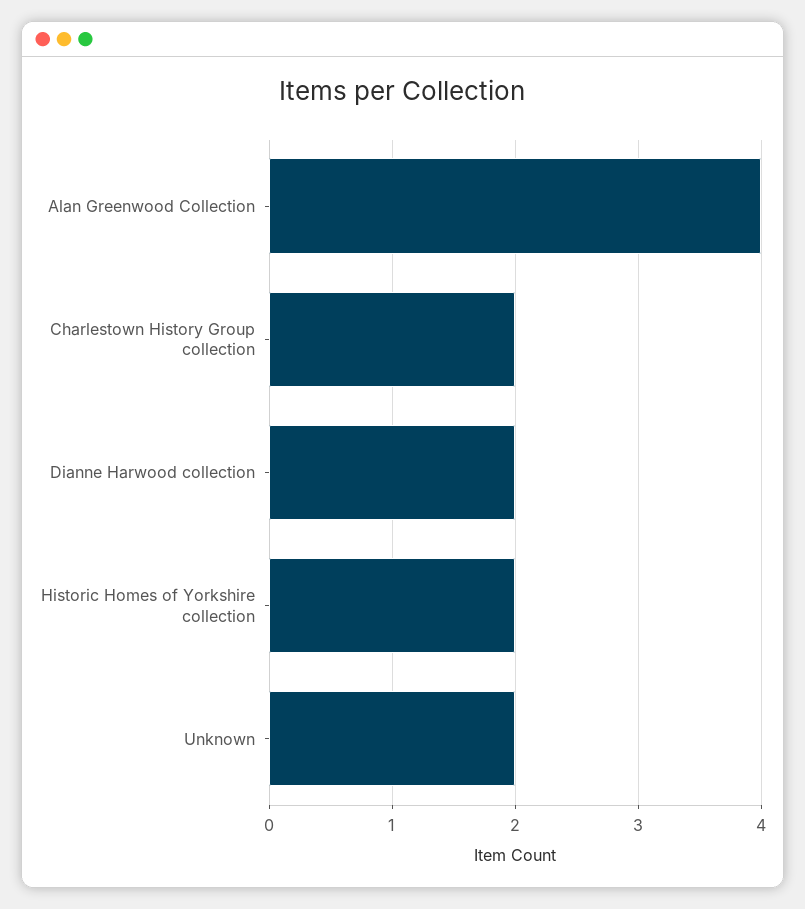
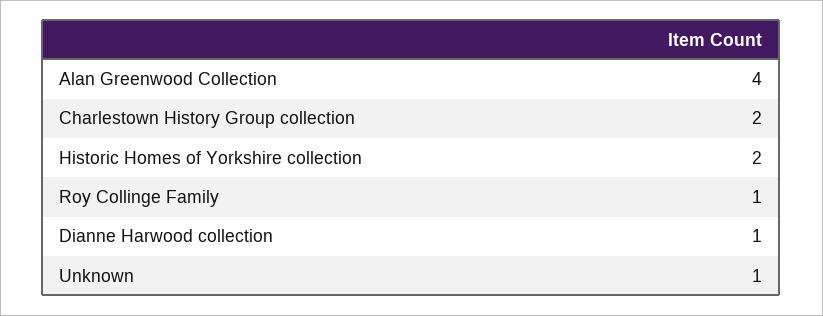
Dianne Harwood collection: 2 -> 1
Unknown: 2 -> 1
Roy Collinge Family: none -> 1

